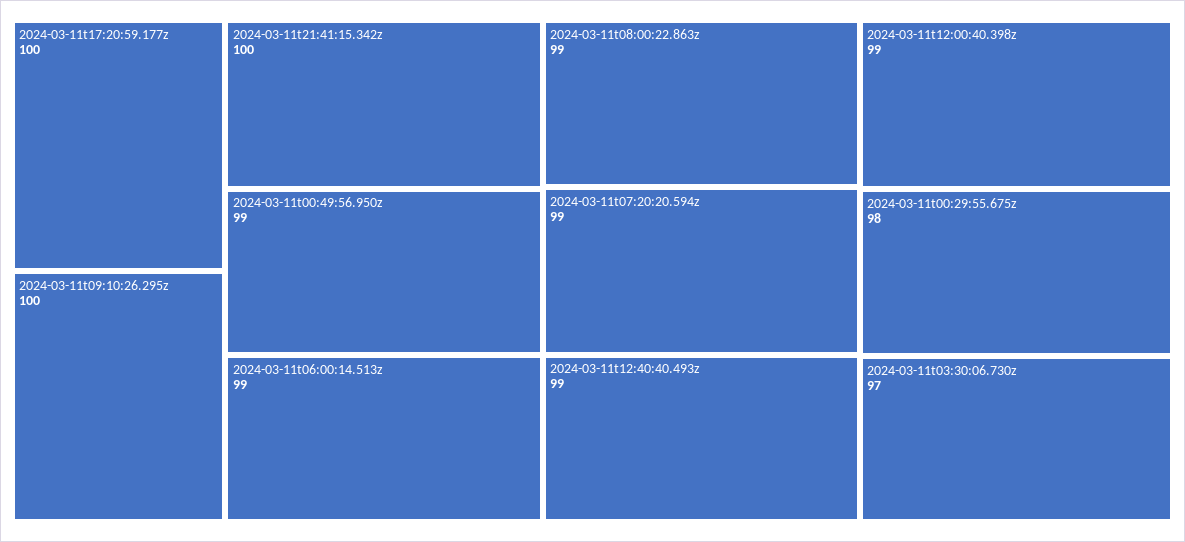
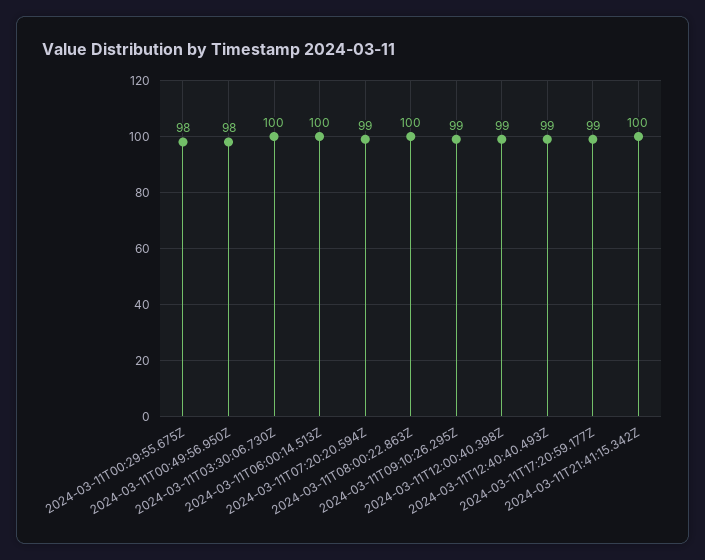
2024-03-11t17:20:59.177z: 100 -> 99
2024-03-11t09:10:26.295z: 100 -> 99
2024-03-11t00:49:56.950z: 99 -> 98
2024-03-11t06:00:14.513z: 99 -> 100
2024-03-11t08:00:22.863z: 99 -> 100
2024-03-11t03:30:06.730z: 97 -> 100

